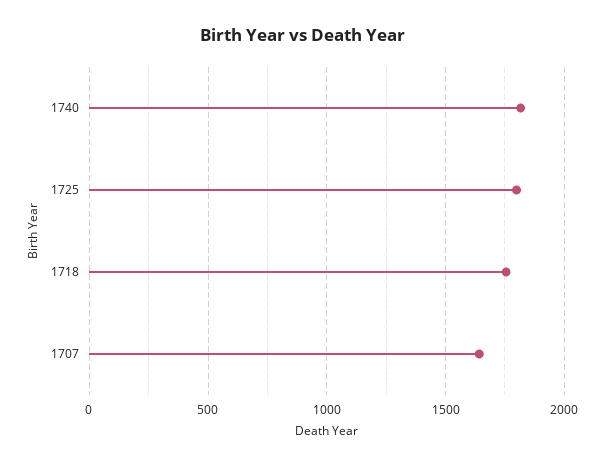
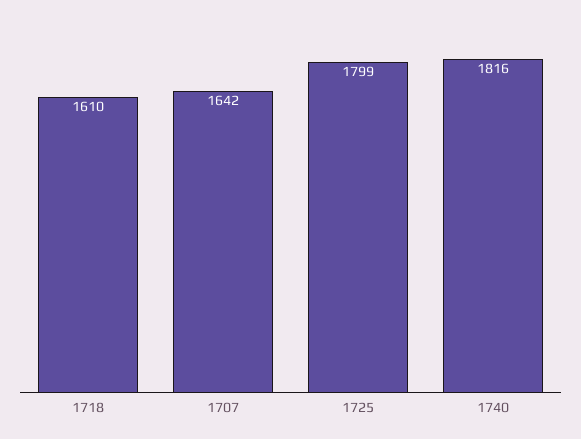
1718: 1750 -> 1610

